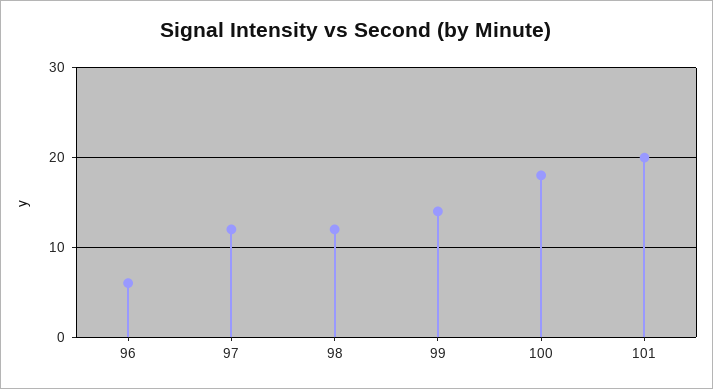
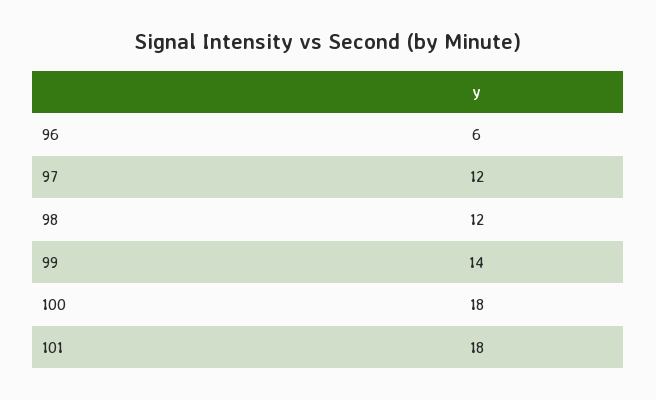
101: 20 -> 18

